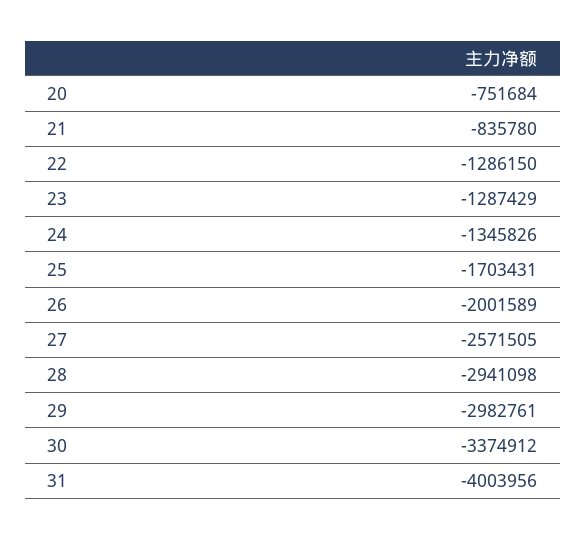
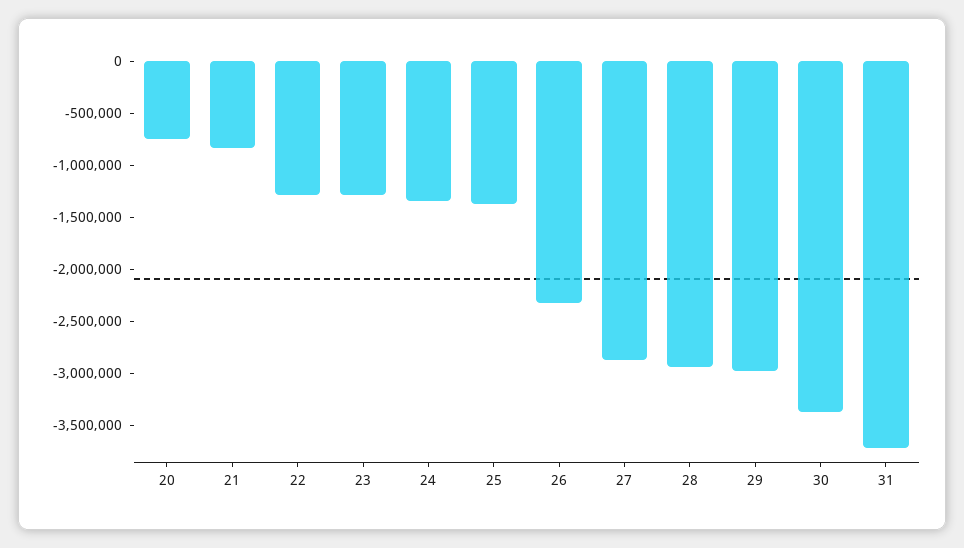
25: -1703431 -> -1400000
26: -2001589 -> -2300000
27: -2571505 -> -2900000
31: -4003956 -> -3700000

